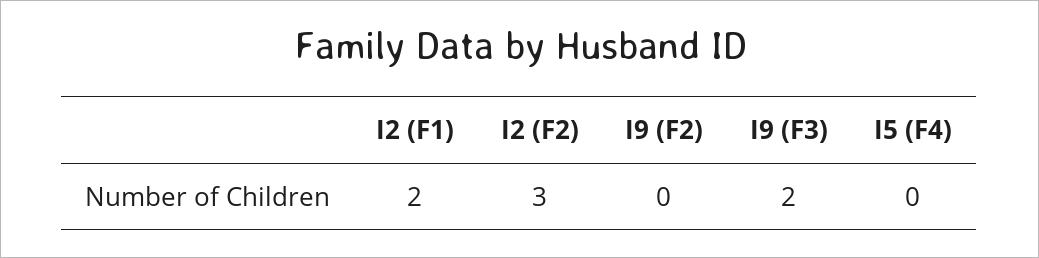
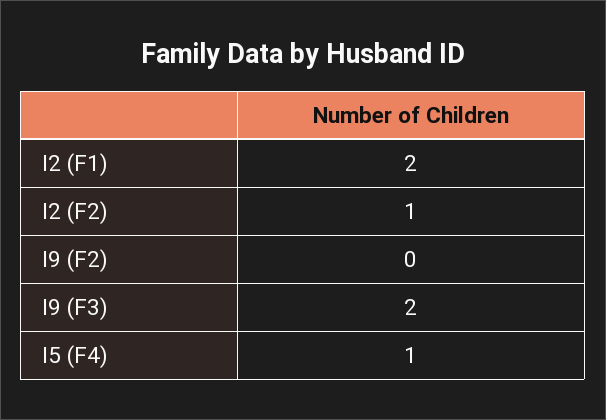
I2 (F2): 3 -> 1
I5 (F4): 0 -> 1

